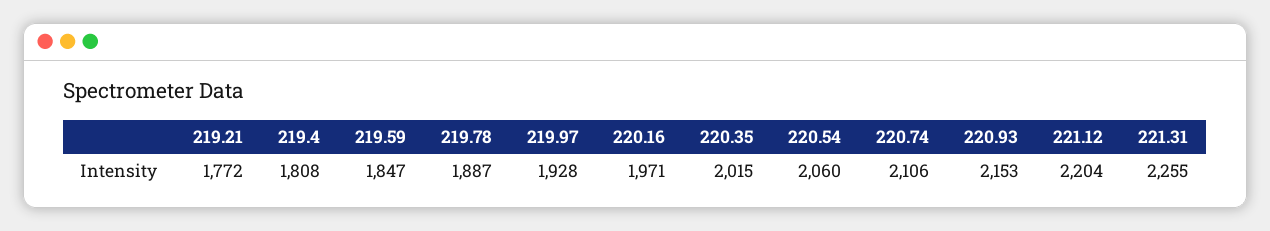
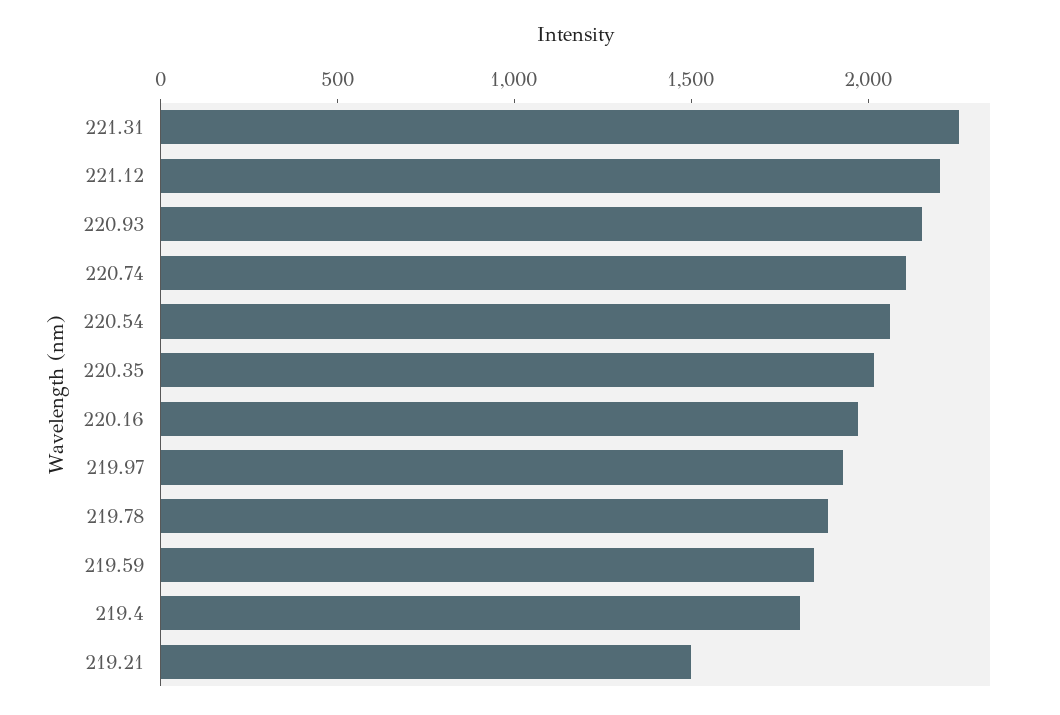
219.21: 1772 -> 1500

